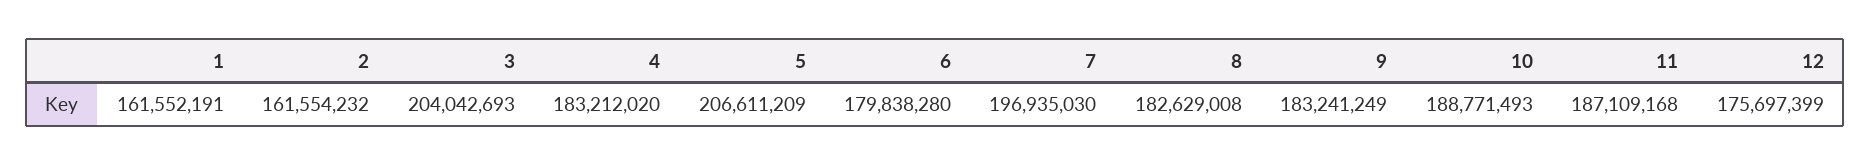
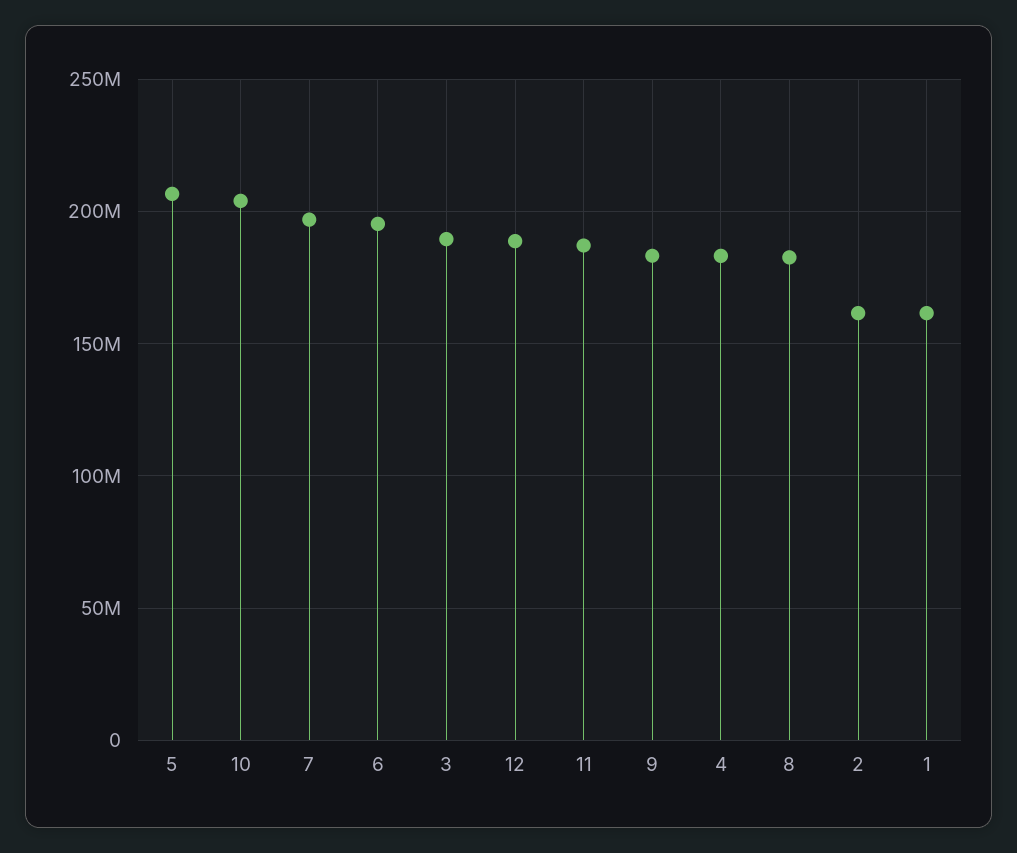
3: 204042693 -> 190000000
6: 179838280 -> 195000000
10: 188771493 -> 205000000
12: 175697399 -> 190000000

